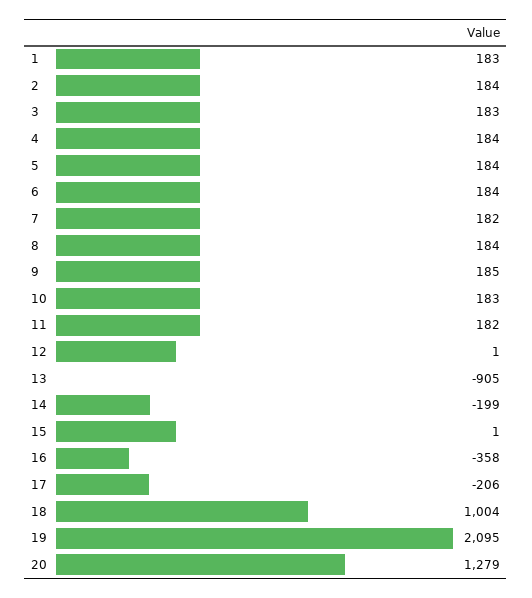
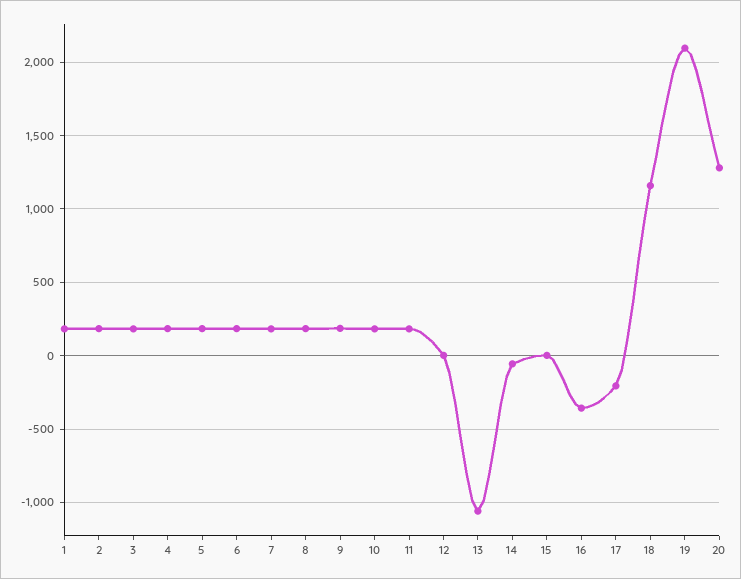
13: -905 -> -1050
14: -199 -> -50
18: 1004 -> 1150

